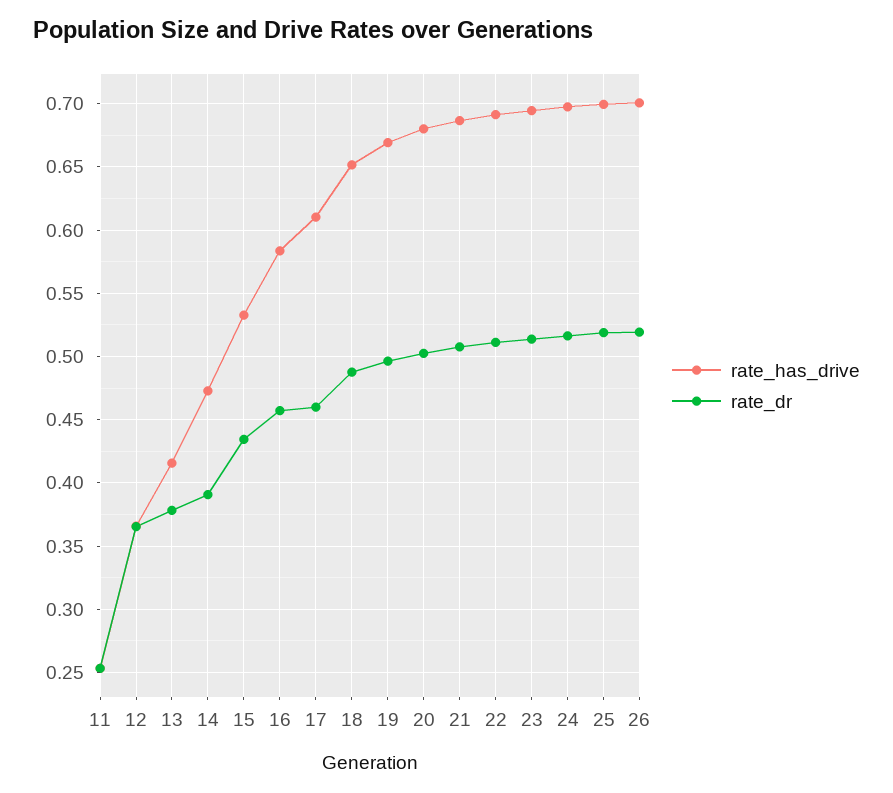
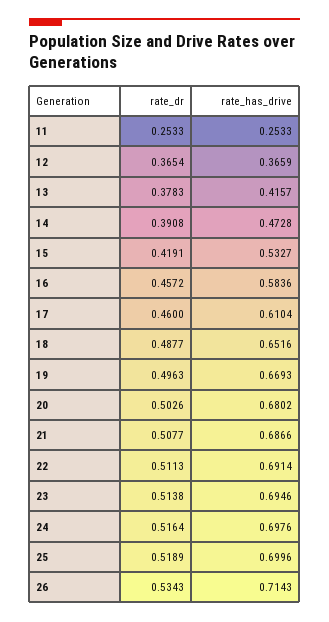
rate_dr, 15: 0.435 -> 0.4191
rate_has_drive, 26: 0.7 -> 0.7143
rate_dr, 26: 0.52 -> 0.5343

